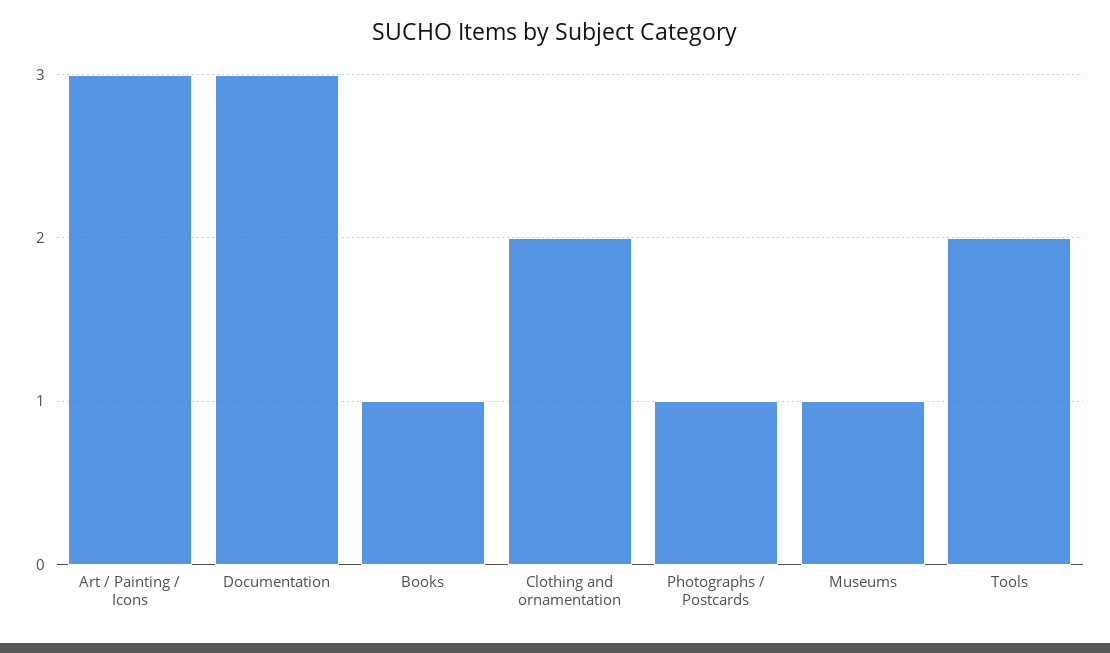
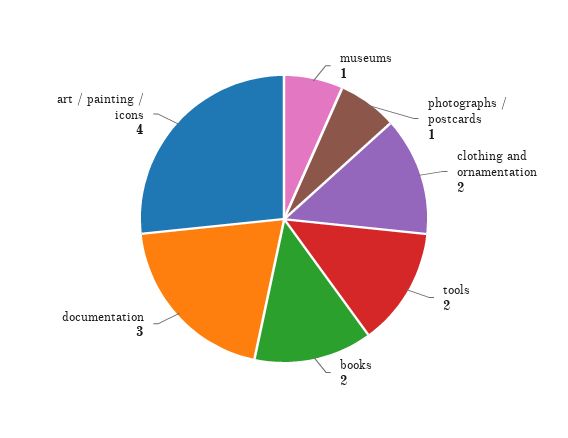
Art / Painting / Icons: 3 -> 4
Books: 1 -> 2

